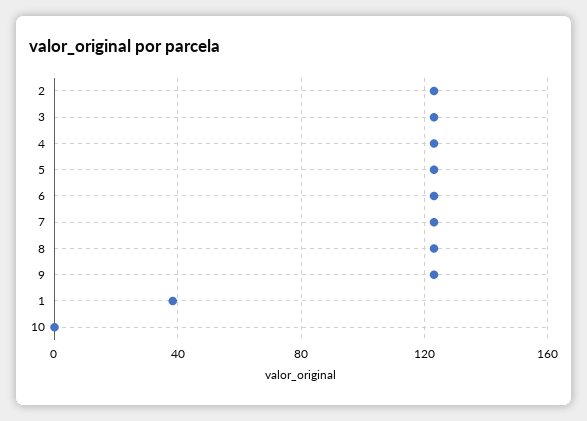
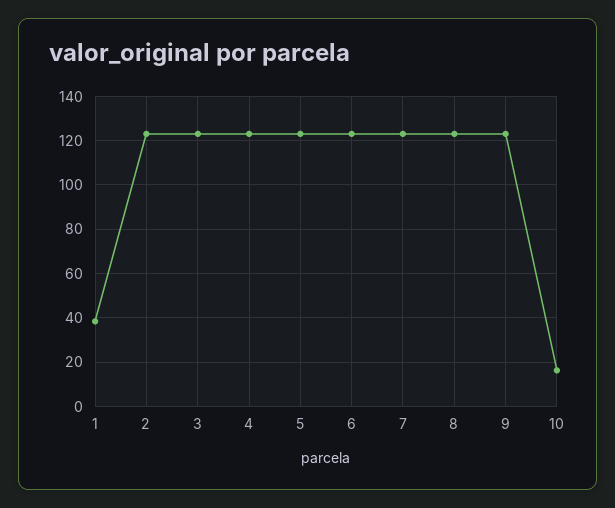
10: 0 -> 15

